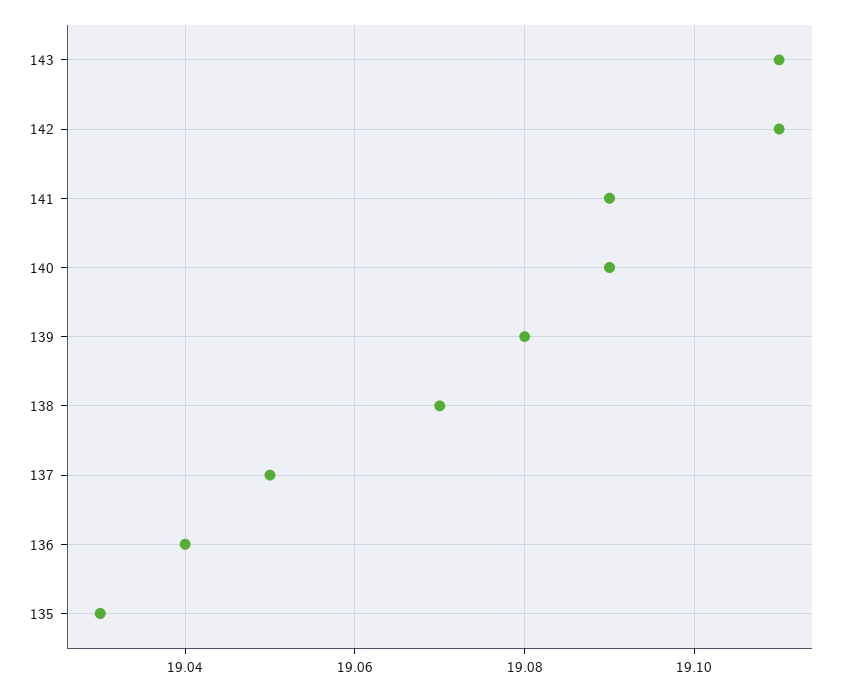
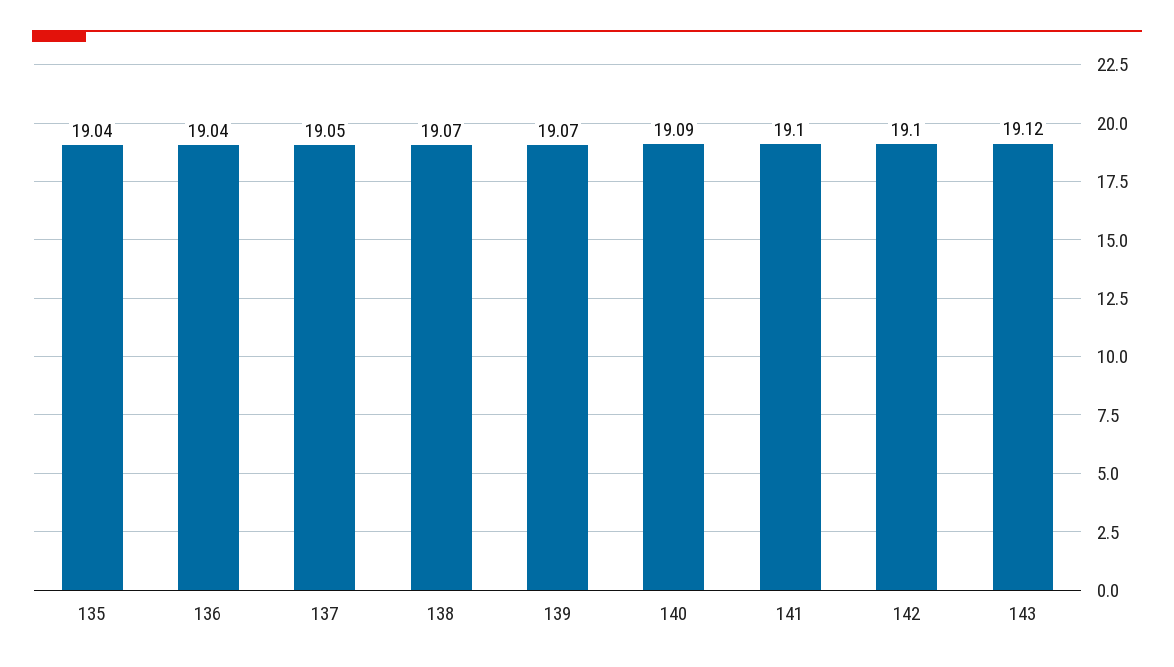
143: 19.11 -> 19.12
142: 19.11 -> 19.1
141: 19.09 -> 19.1
139: 19.08 -> 19.07
135: 19.03 -> 19.04

